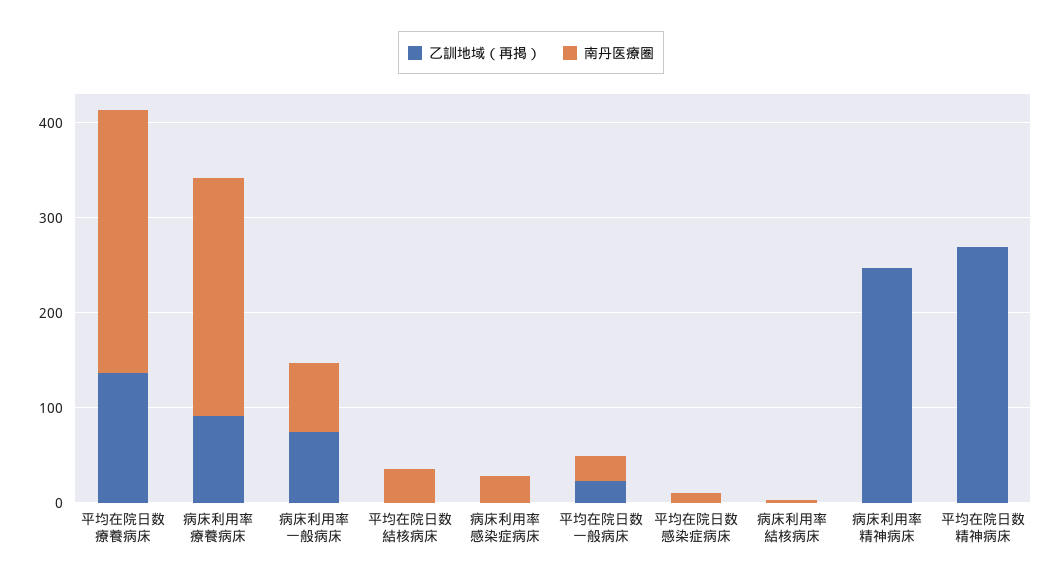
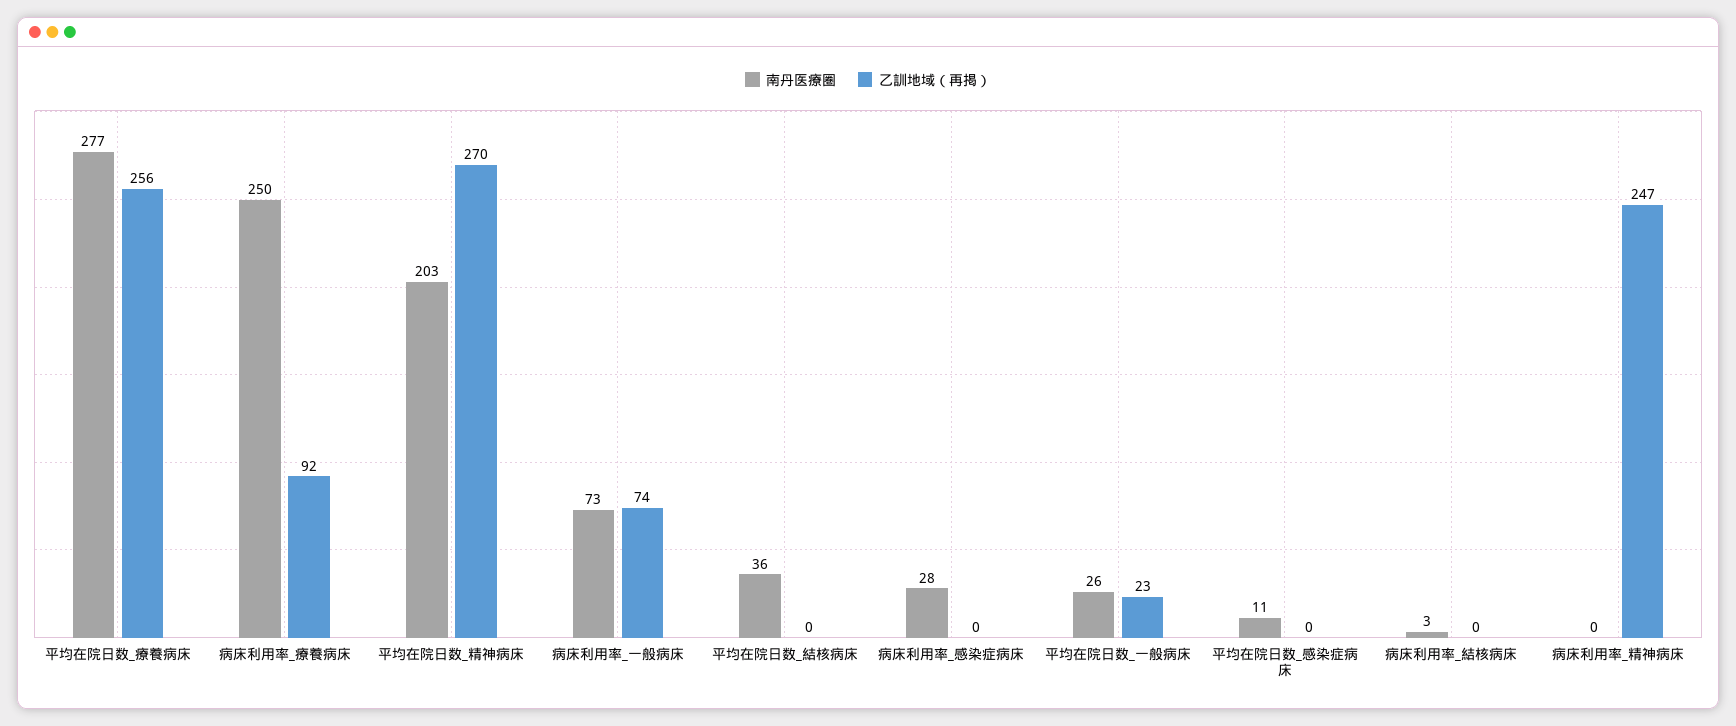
乙訓地域（再掲）, 平均在院日数 療養病床: 140 -> 256
南丹医療圏, 平均在院日数 精神病床: 0 -> 203

